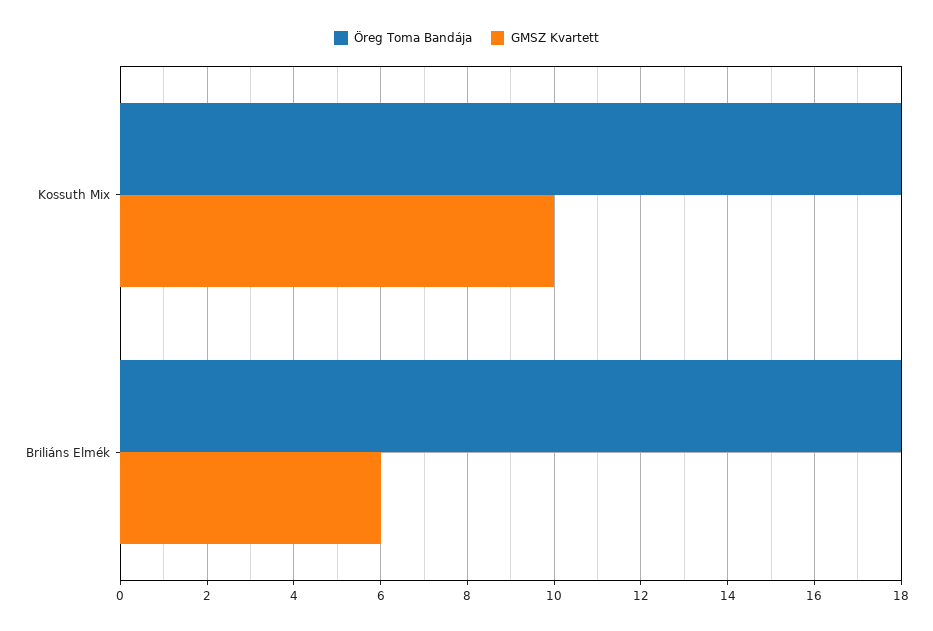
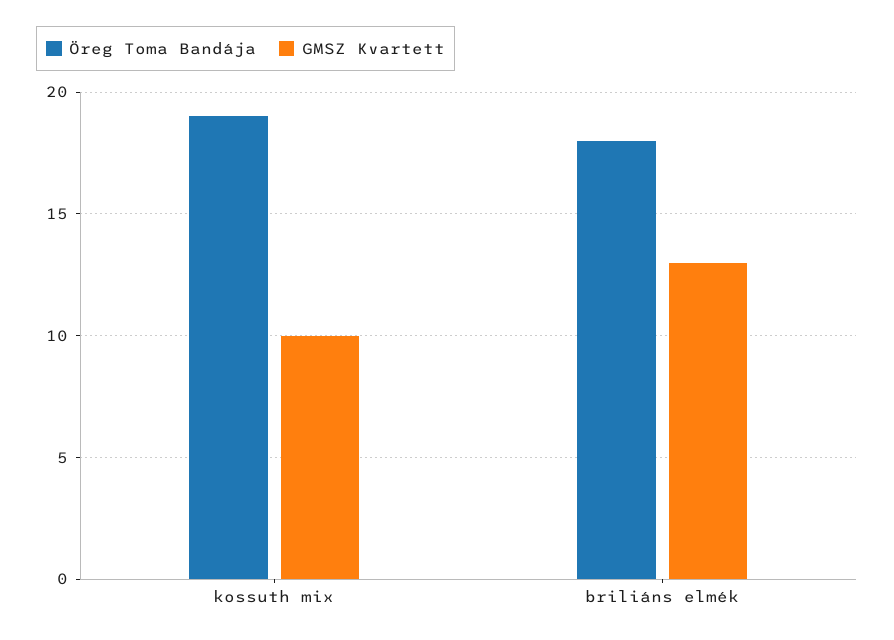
Öreg Toma Bandája, Kossuth Mix: 18 -> 19
GMSZ Kvartett, Briliáns Elmék: 6 -> 13

